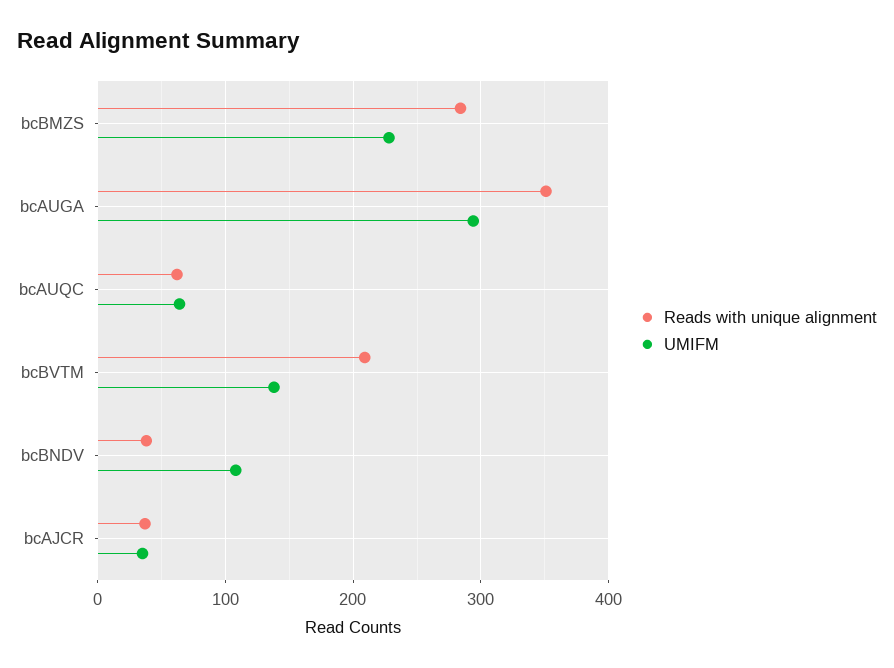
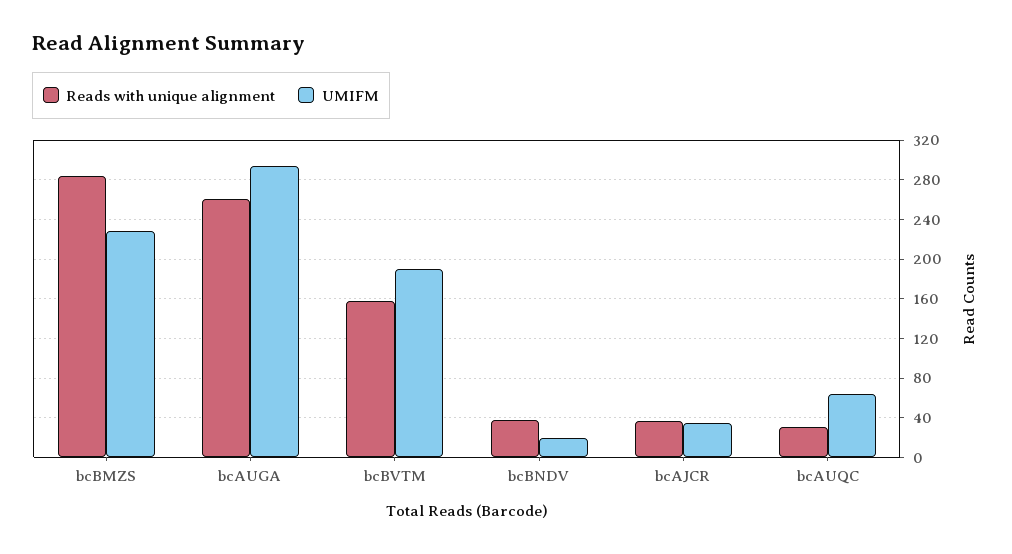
Reads with unique alignment, bcAUGA: 350 -> 260
Reads with unique alignment, bcAUQC: 60 -> 30
Reads with unique alignment, bcBVTM: 210 -> 160
UMIFM, bcBVTM: 140 -> 190
UMIFM, bcBNDV: 110 -> 20

